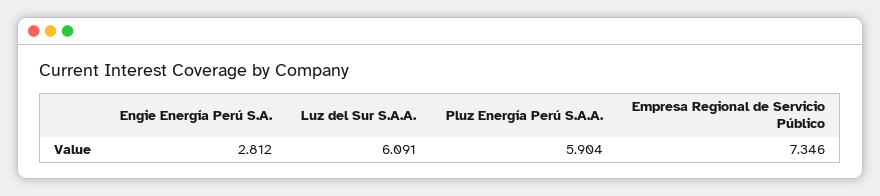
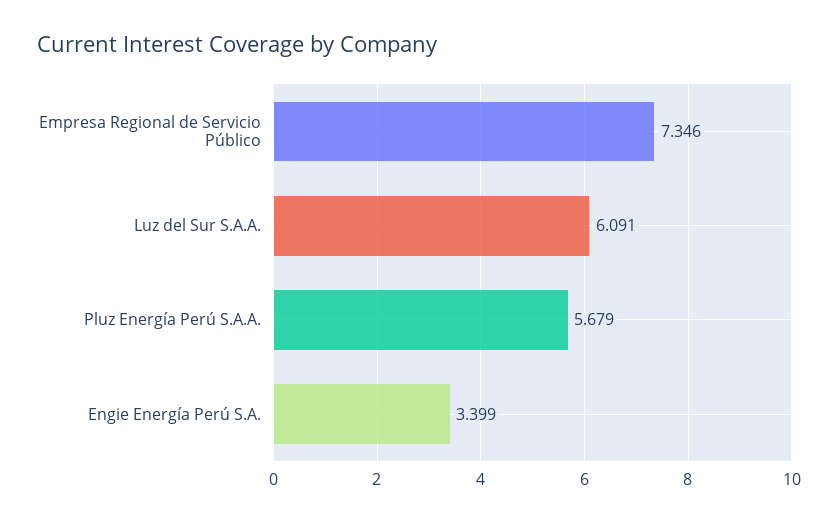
Engie Energía Perú S.A.: 2.812 -> 3.399
Pluz Energía Perú S.A.A.: 5.904 -> 5.679

